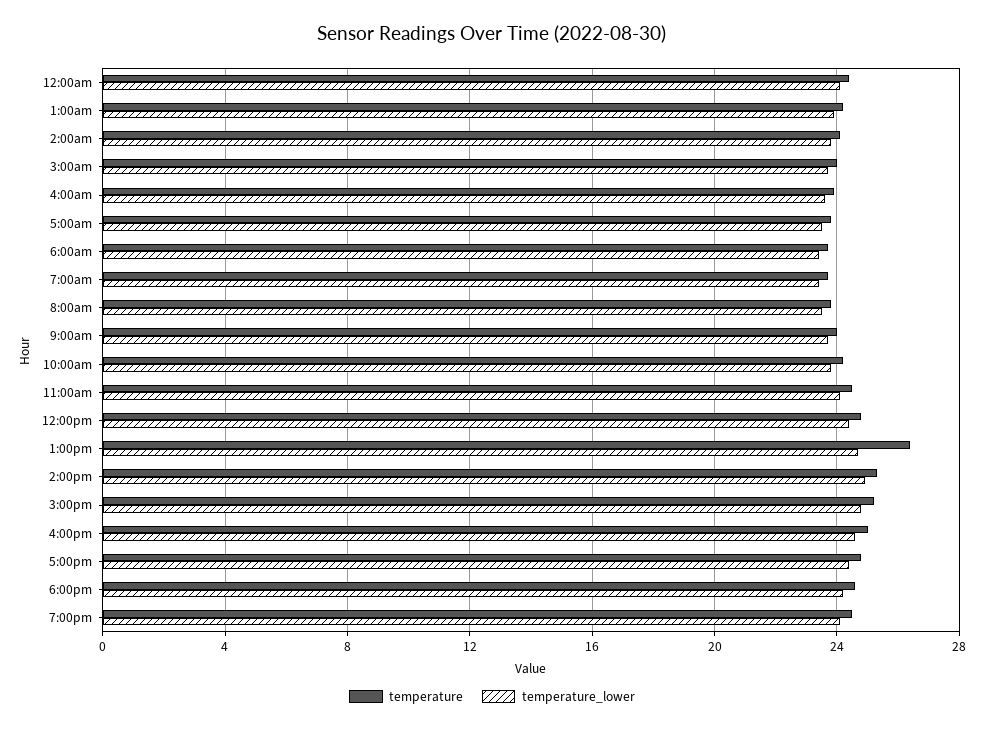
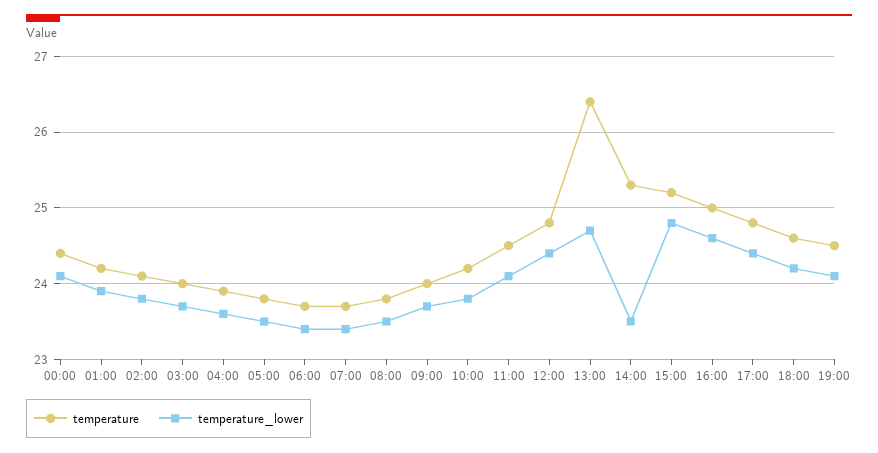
temperature_lower, 2:00pm: 25 -> 23.5

